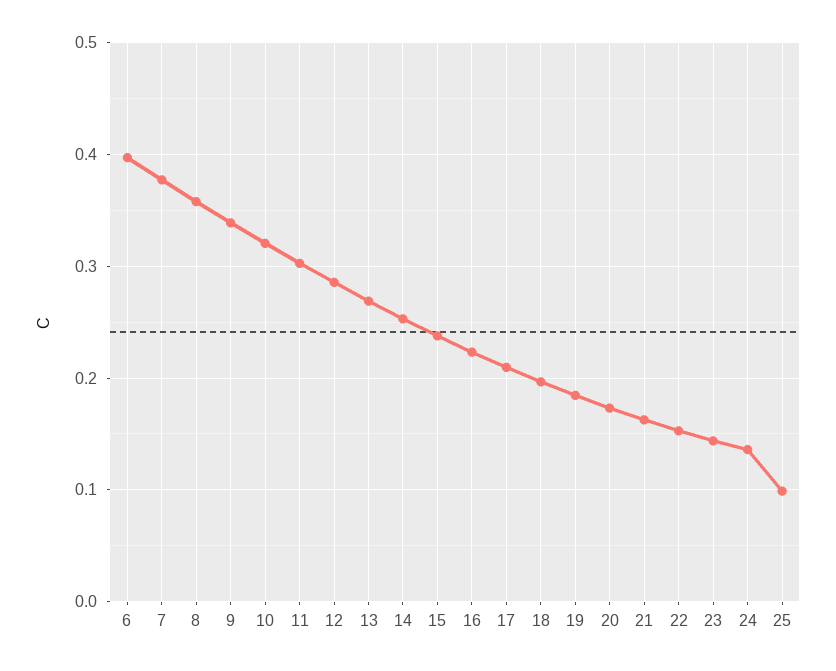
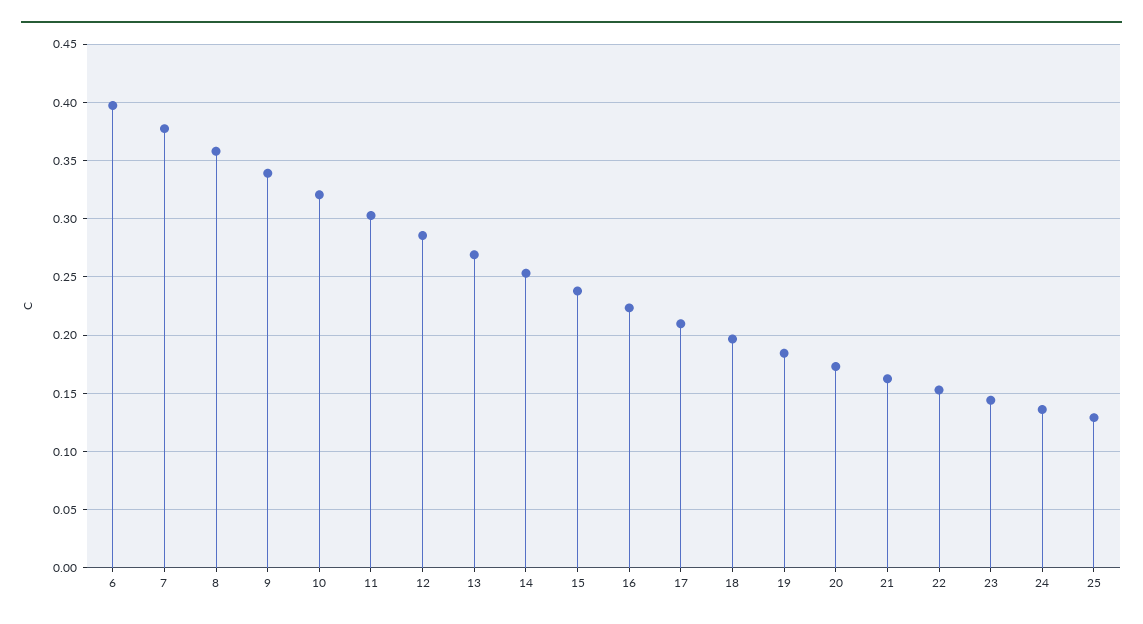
25: 0.1 -> 0.13

